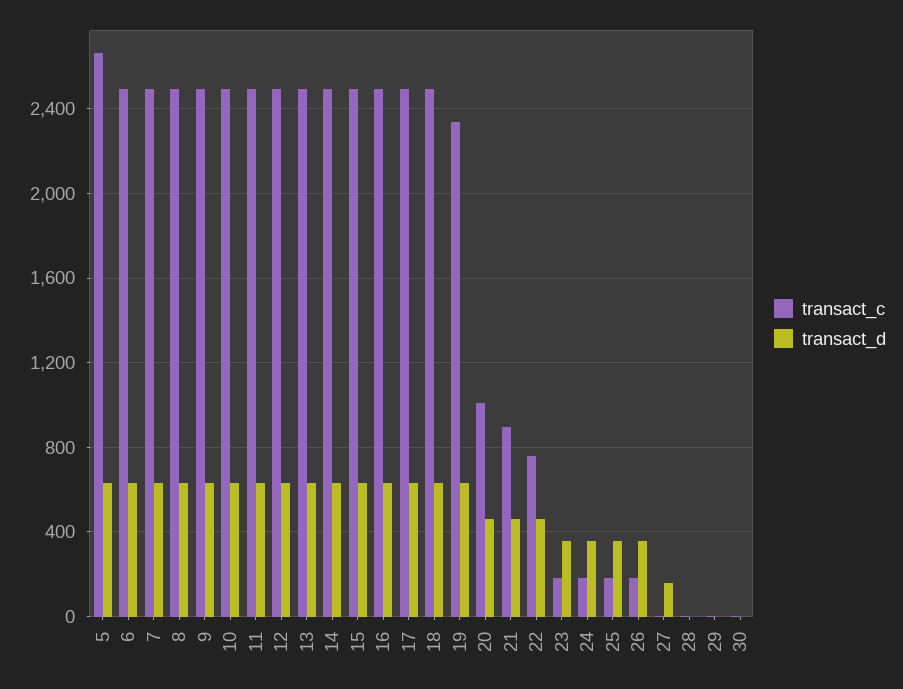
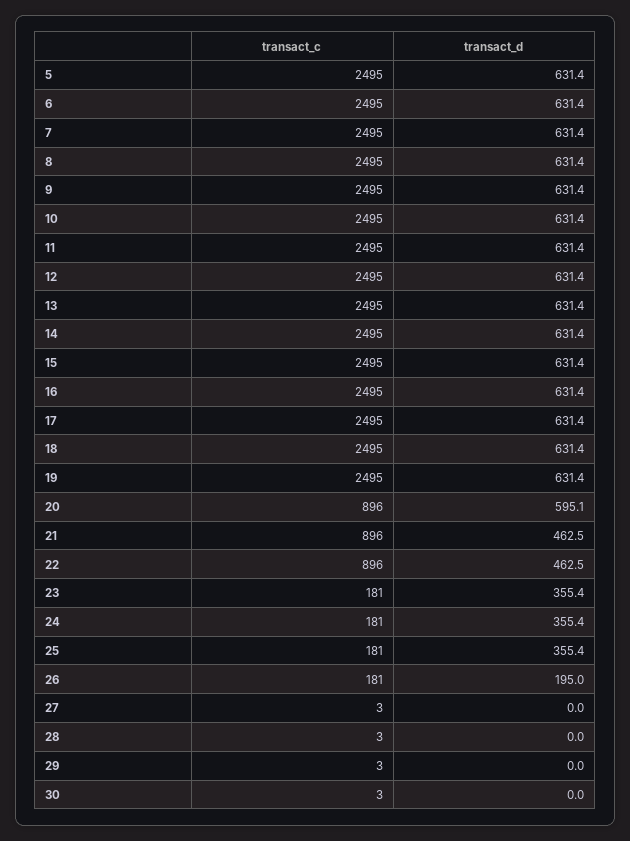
transact_c, 5: 2650 -> 2495
transact_c, 19: 2350 -> 2495
transact_c, 20: 1000 -> 896
transact_d, 20: 450 -> 595.1
transact_c, 22: 750 -> 896
transact_d, 26: 350 -> 195
transact_d, 27: 150 -> 0

